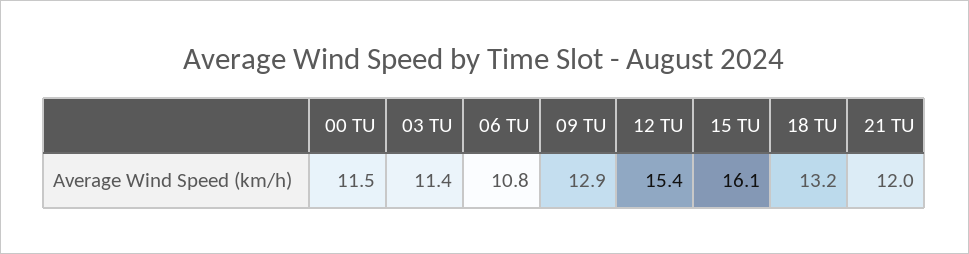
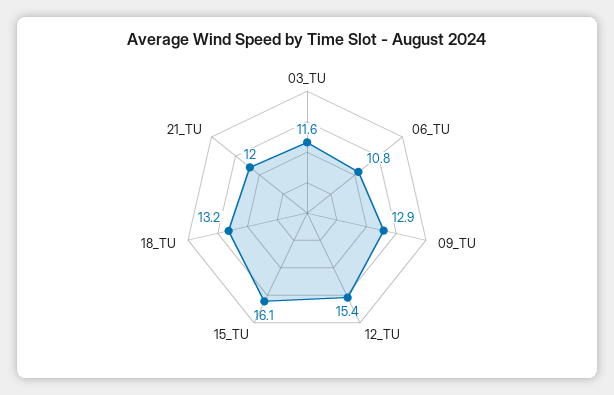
00 TU: 11.5 -> none
03 TU: 11.4 -> 11.6

